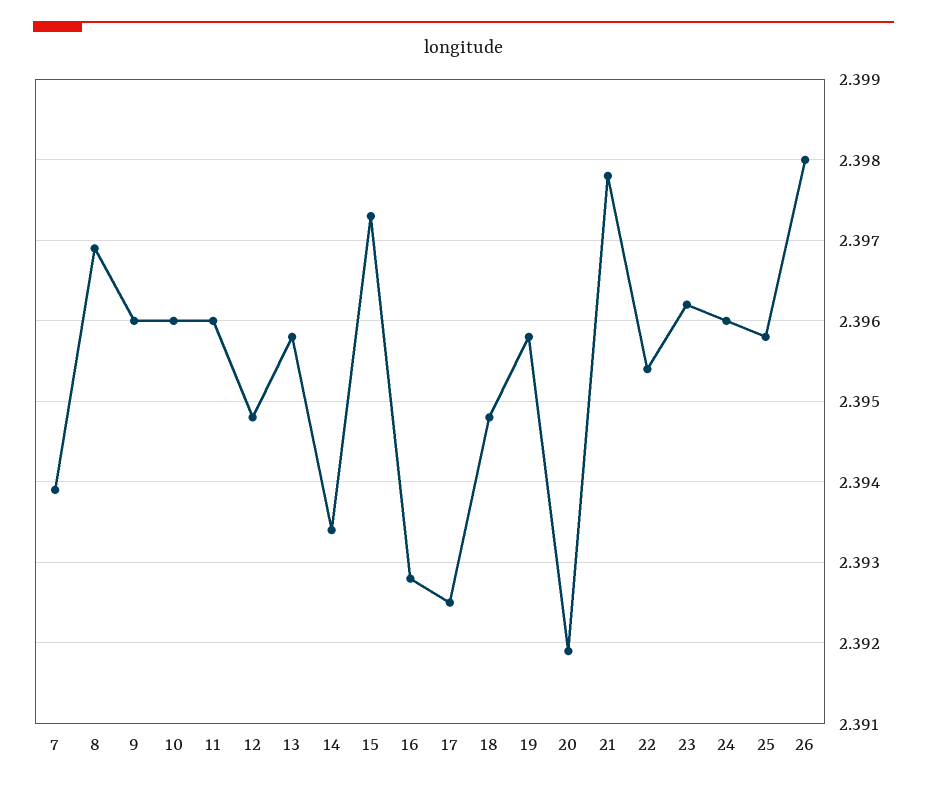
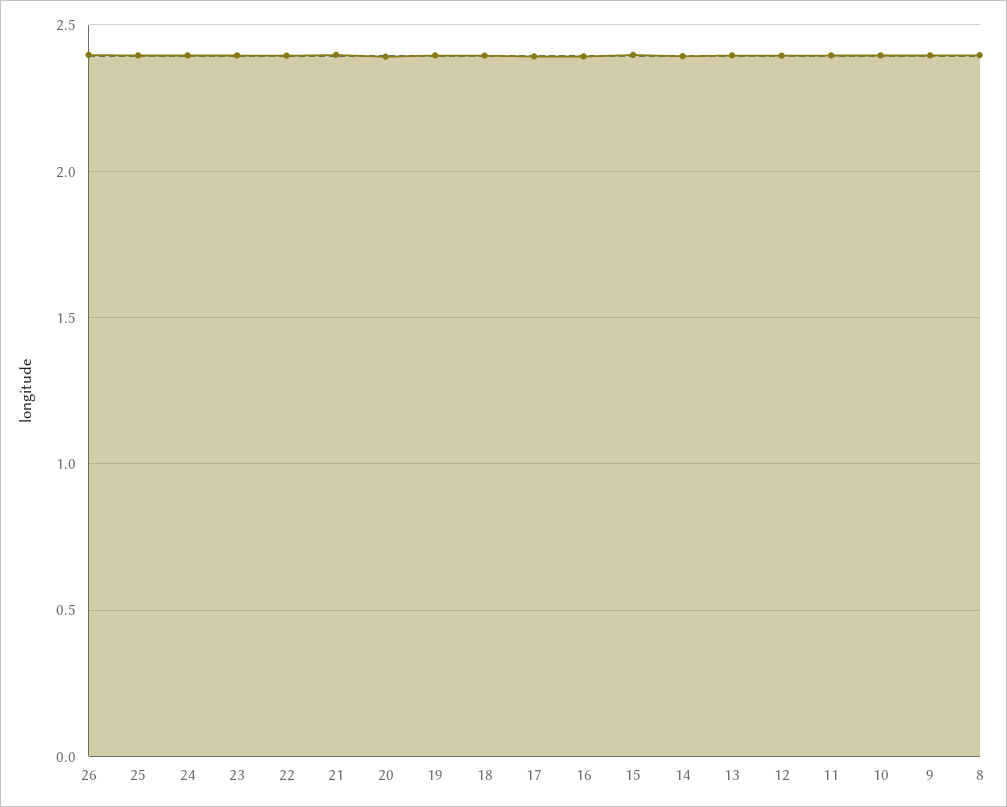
7: 2.3939 -> none

